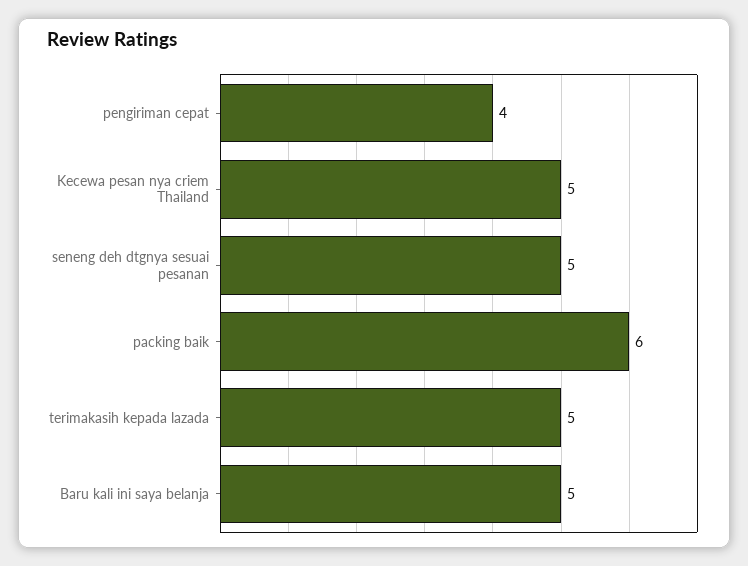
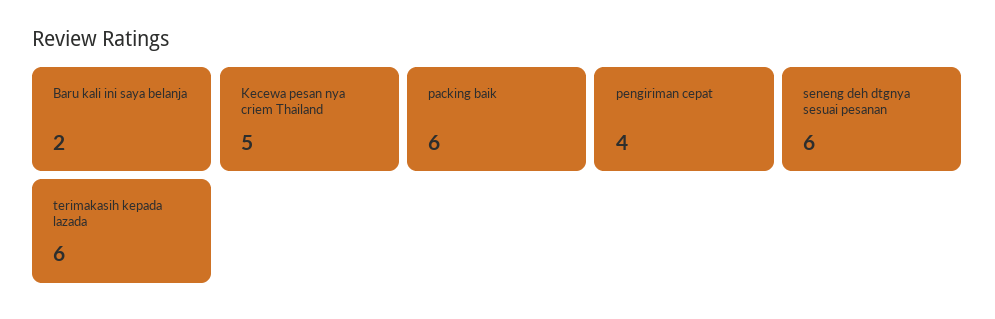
seneng deh dtgnya sesuai pesanan: 5 -> 6
terimakasih kepada lazada: 5 -> 6
Baru kali ini saya belanja: 5 -> 2

